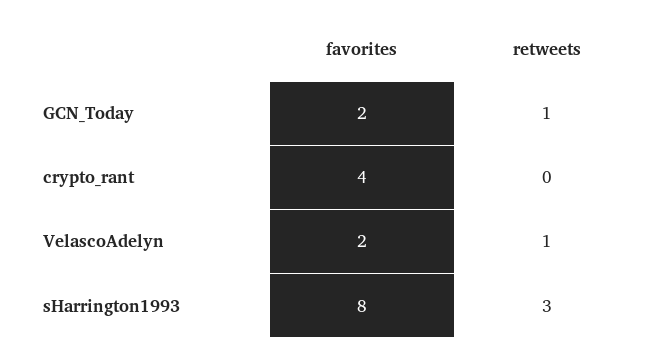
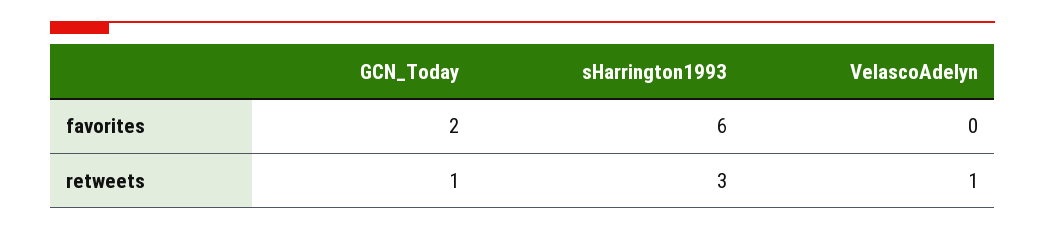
favorites, crypto_rant: 4 -> none
retweets, crypto_rant: 0 -> none
favorites, VelascoAdelyn: 2 -> 0
favorites, sHarrington1993: 8 -> 6

